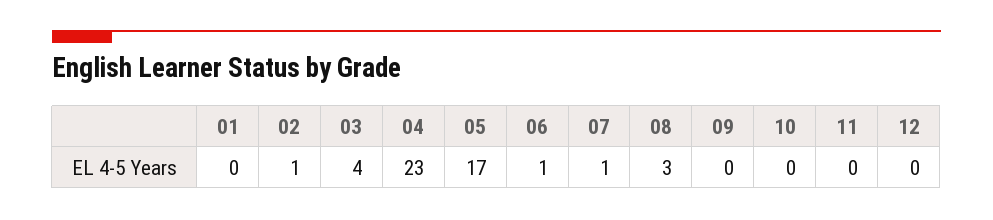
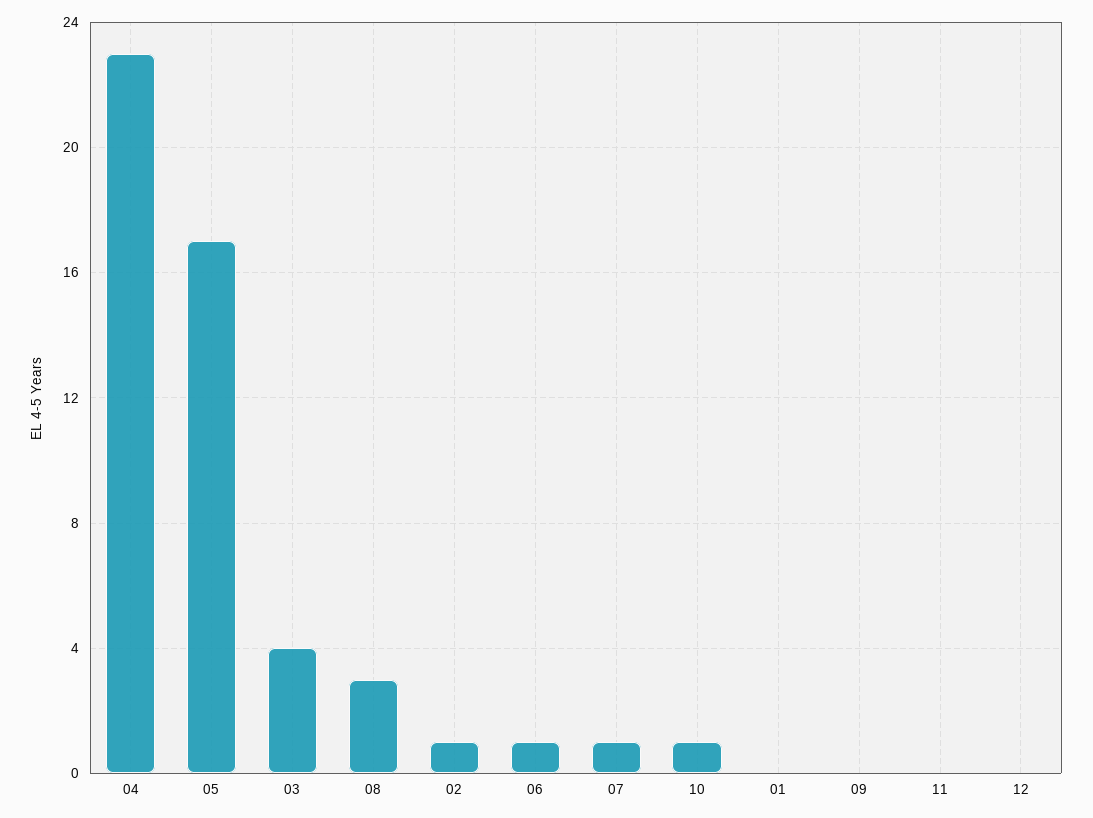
10: 0 -> 1

